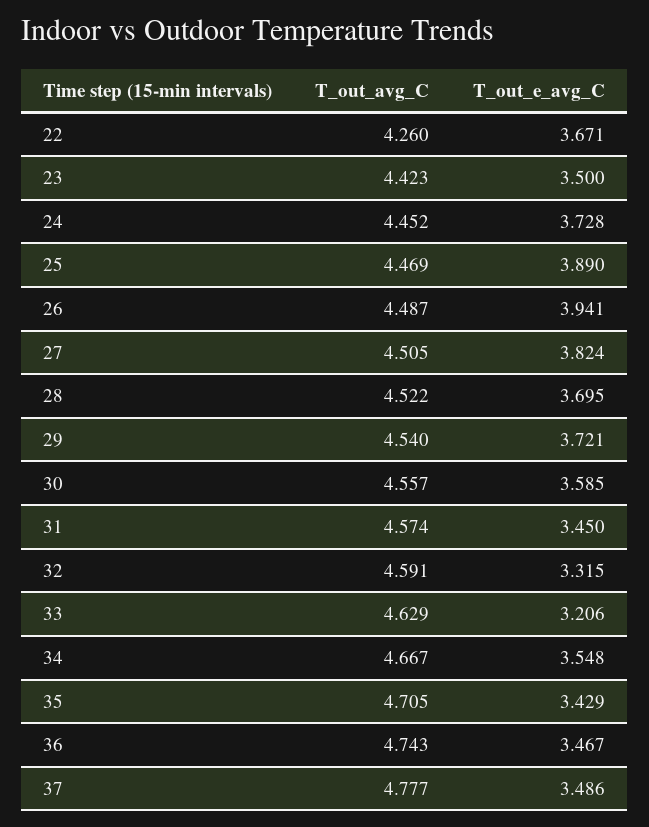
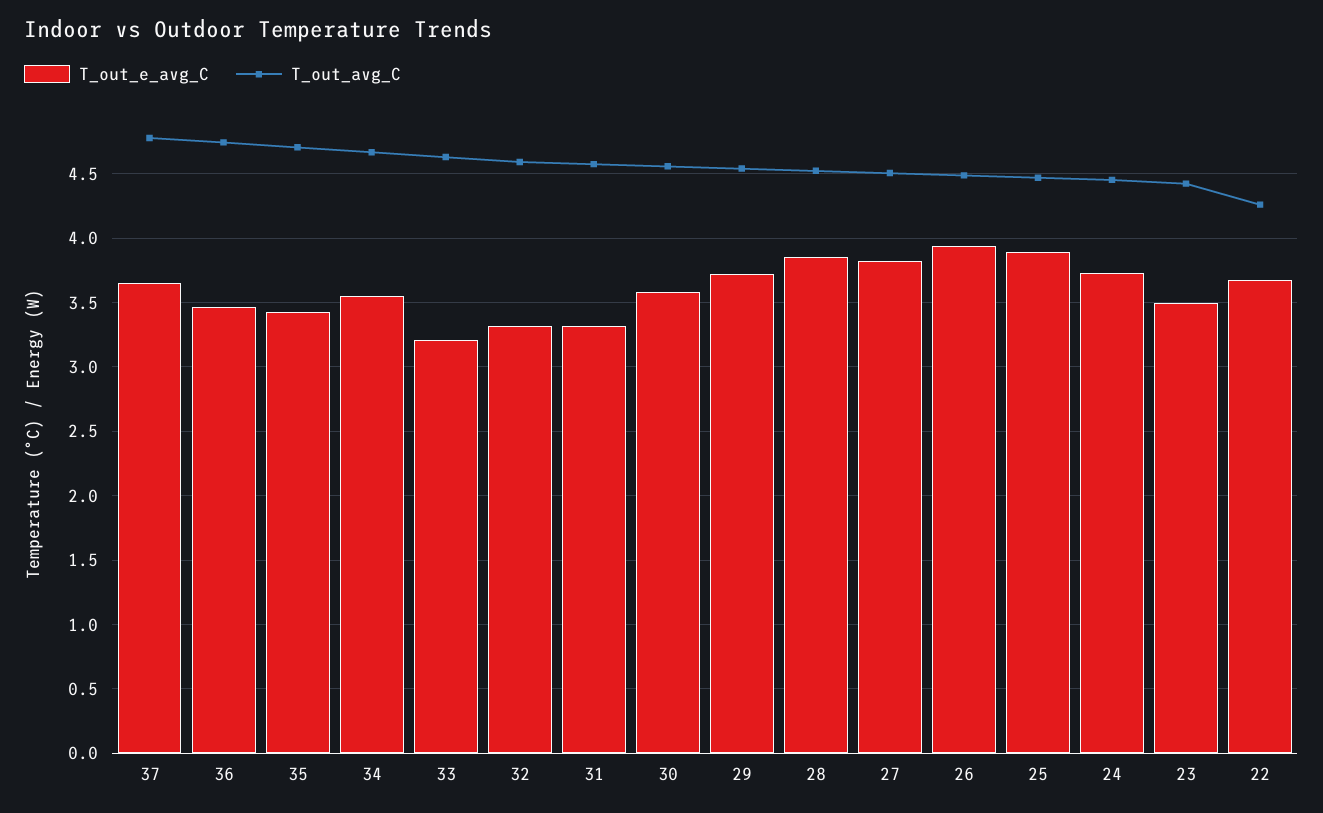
T_out_e_avg_C, 28: 3.695 -> 3.85
T_out_e_avg_C, 31: 3.45 -> 3.3
T_out_e_avg_C, 37: 3.486 -> 3.65

